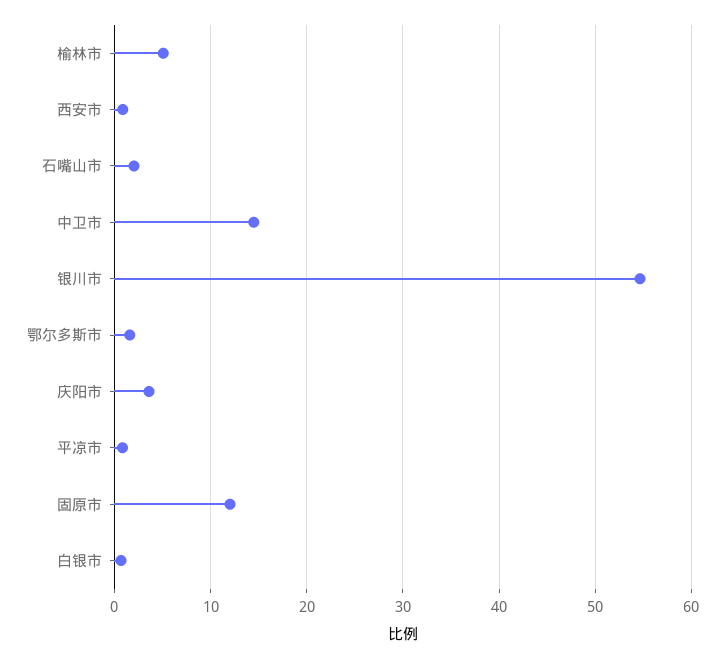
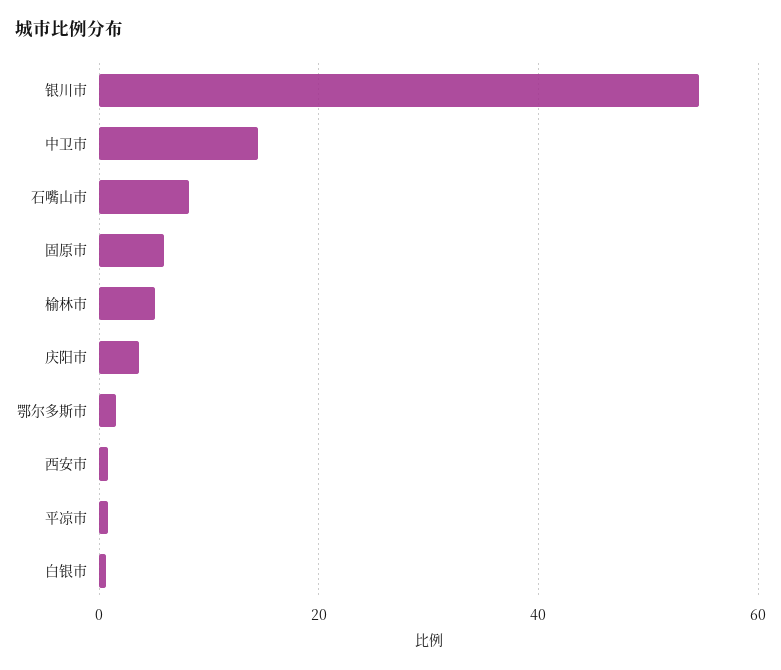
石嘴山市: 2 -> 8
固原市: 12 -> 6

